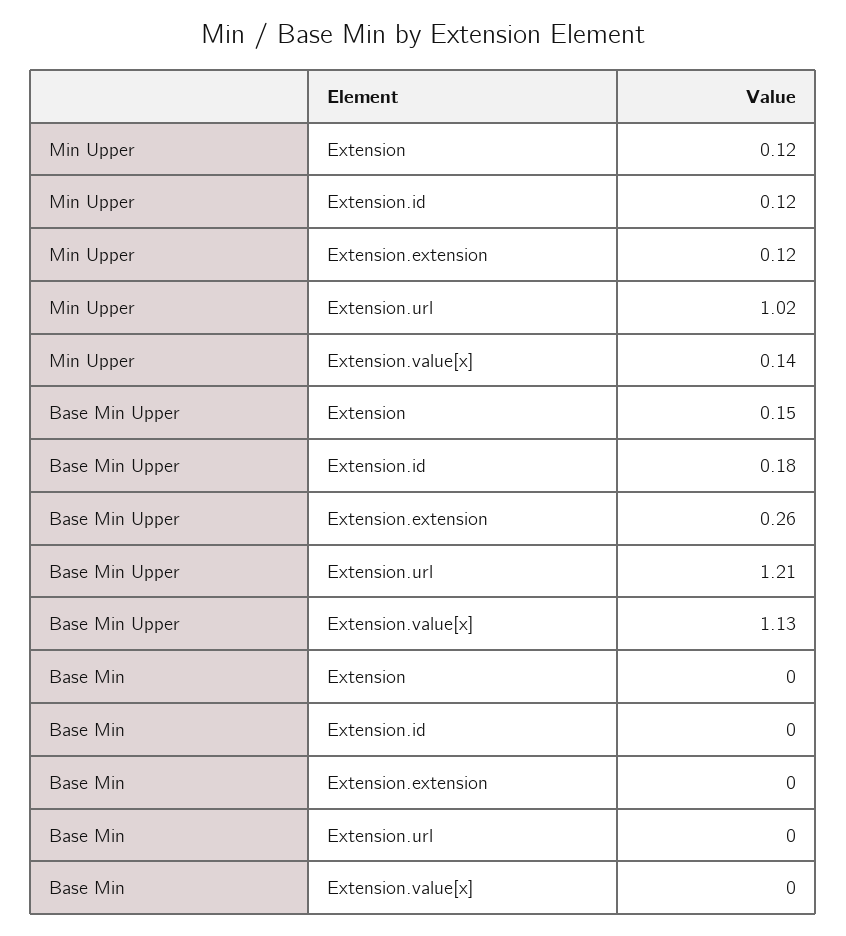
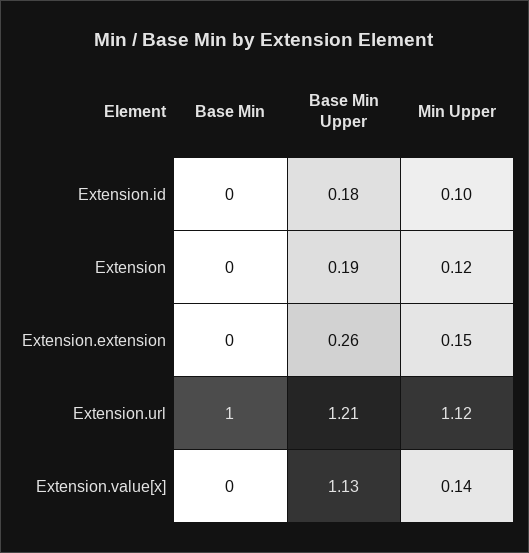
Min Upper, Extension.id: 0.12 -> 0.1
Min Upper, Extension.extension: 0.12 -> 0.15
Min Upper, Extension.url: 1.02 -> 1.12
Base Min Upper, Extension: 0.15 -> 0.19
Base Min, Extension.url: 0 -> 1

